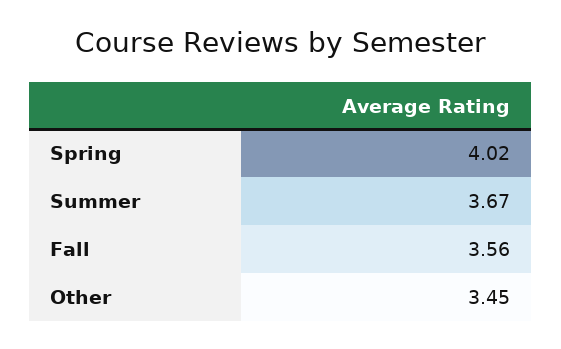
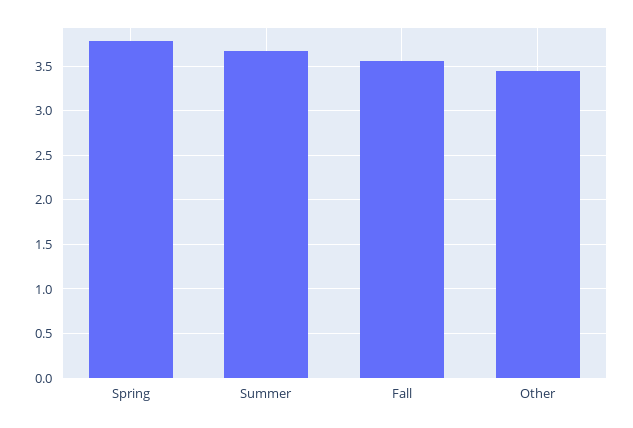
Spring: 4.02 -> 3.8

